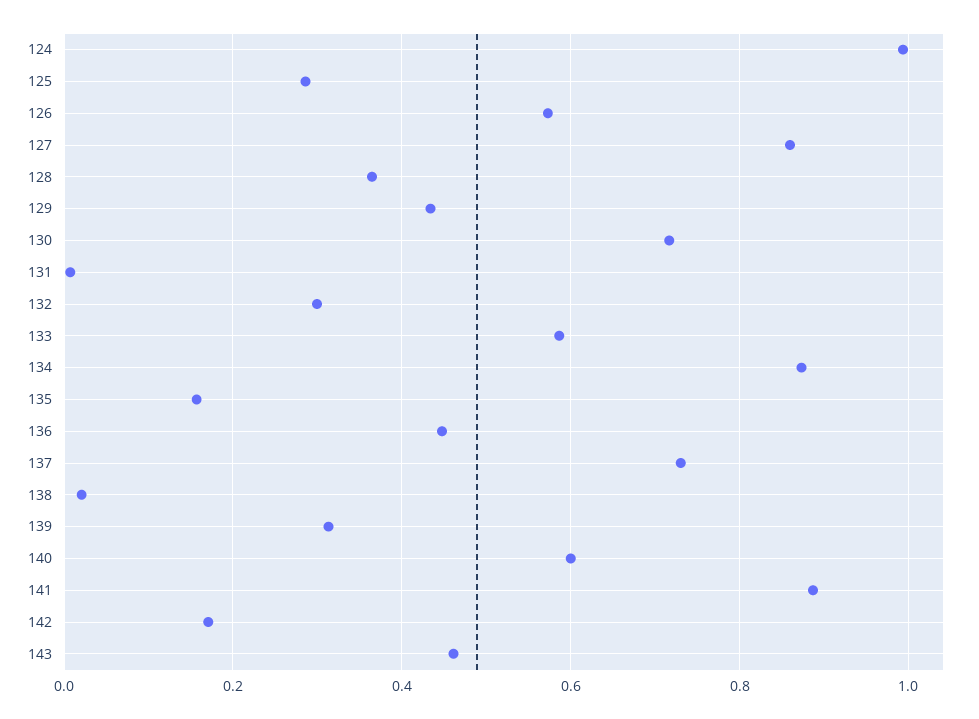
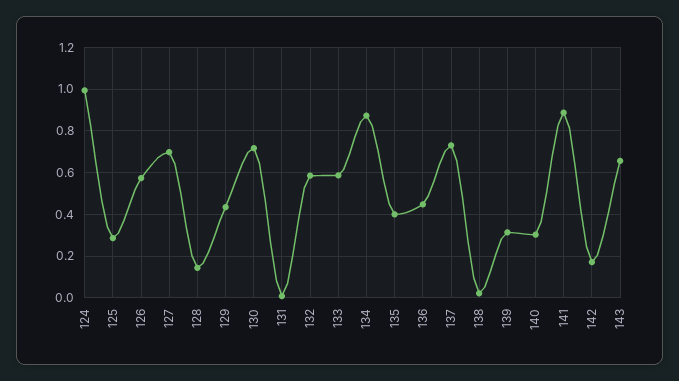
127: 0.86 -> 0.7
128: 0.36 -> 0.15
132: 0.3 -> 0.6
135: 0.16 -> 0.4
140: 0.6 -> 0.3
143: 0.46 -> 0.65

